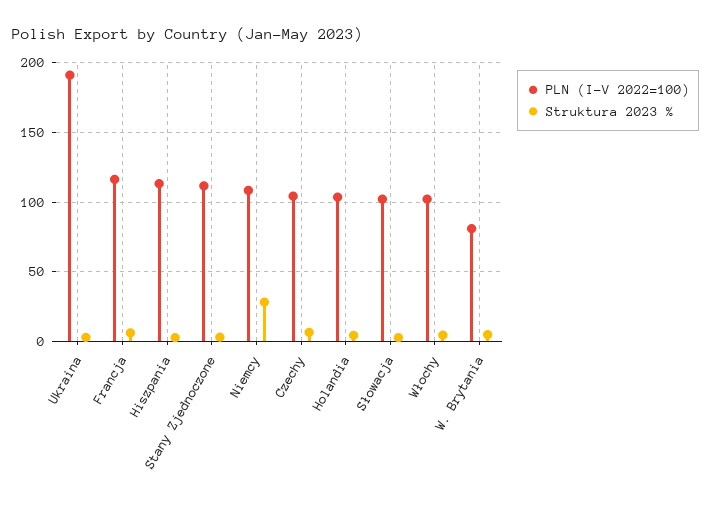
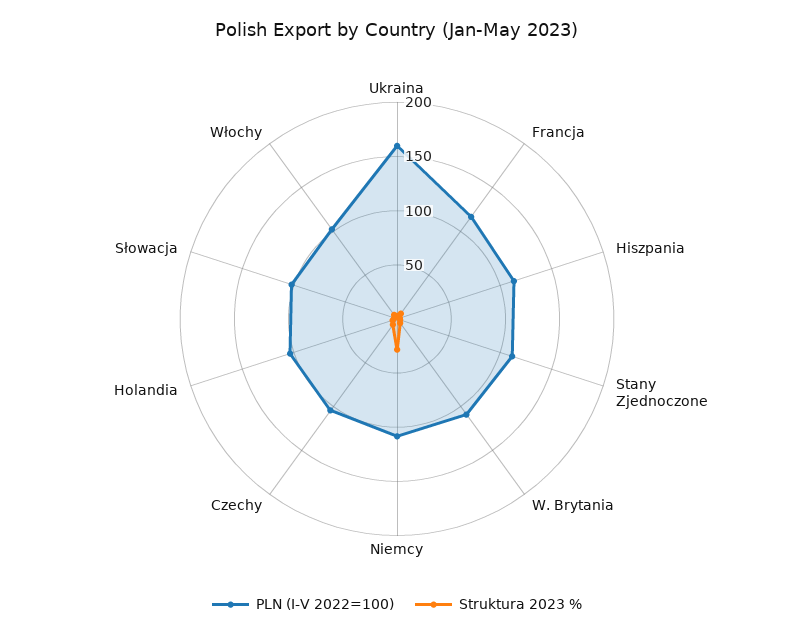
PLN (I-V 2022=100), Ukraina: 190 -> 160
PLN (I-V 2022=100), W. Brytania: 80 -> 110

